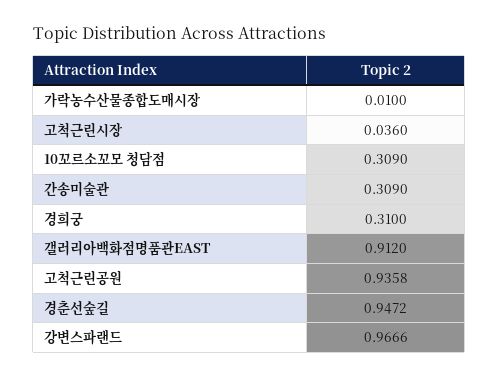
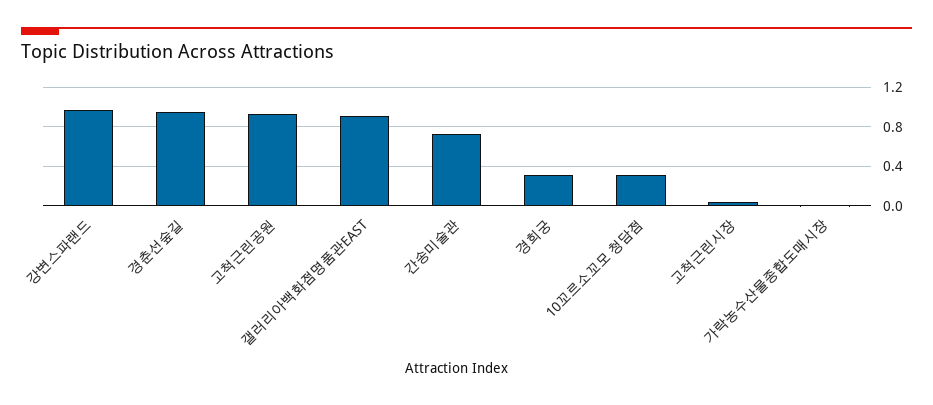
간송미술관: 0.309 -> 0.7

